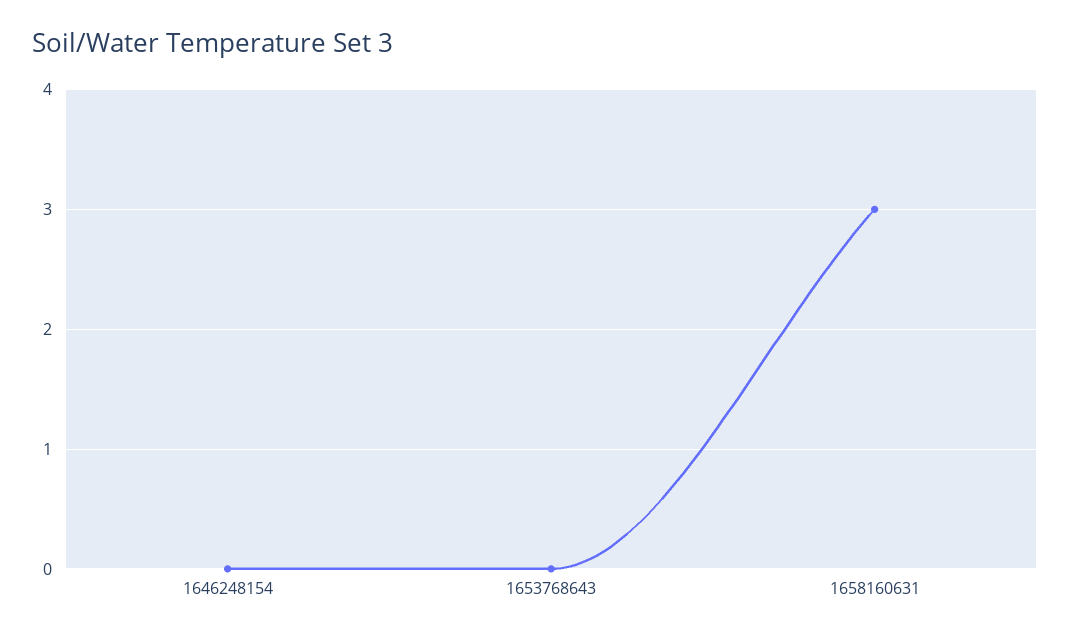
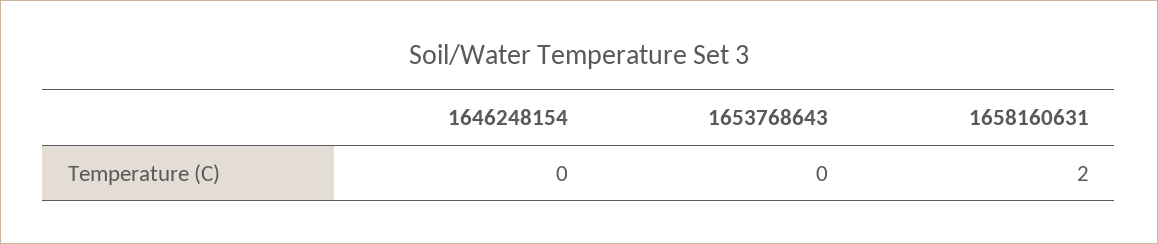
1658160631: 3 -> 2

